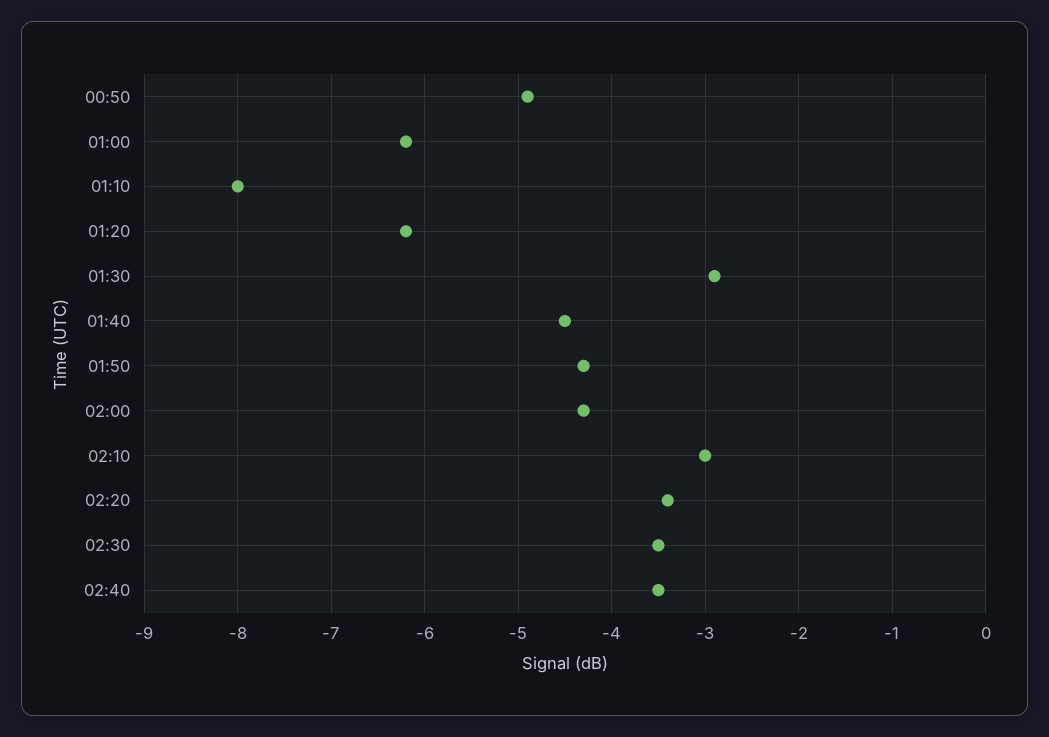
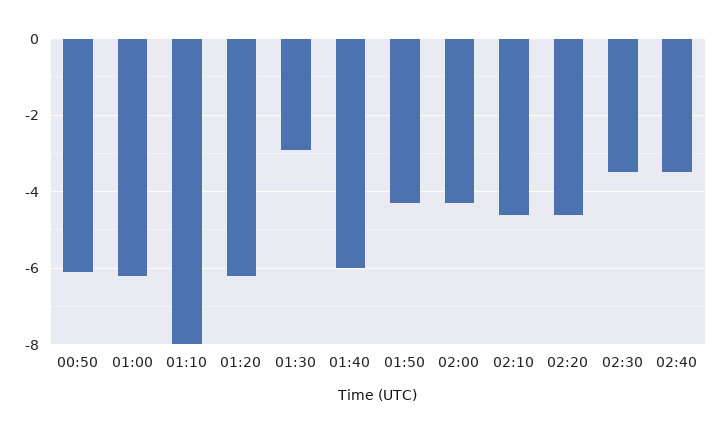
00:50: -4.9 -> -6
01:40: -4.5 -> -6
02:10: -3 -> -4.5
02:20: -3.4 -> -4.5

